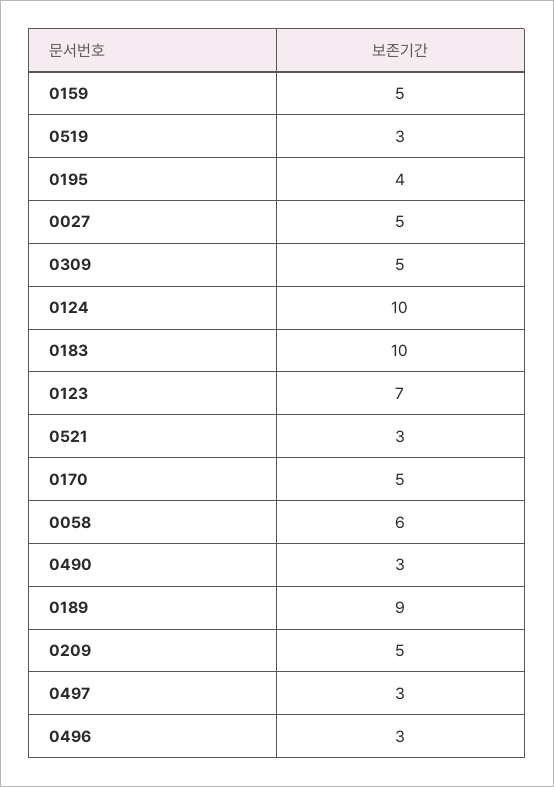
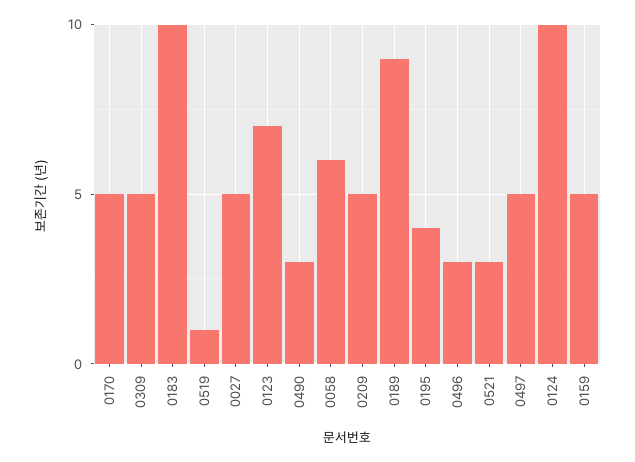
0519: 3 -> 1
0497: 3 -> 5

